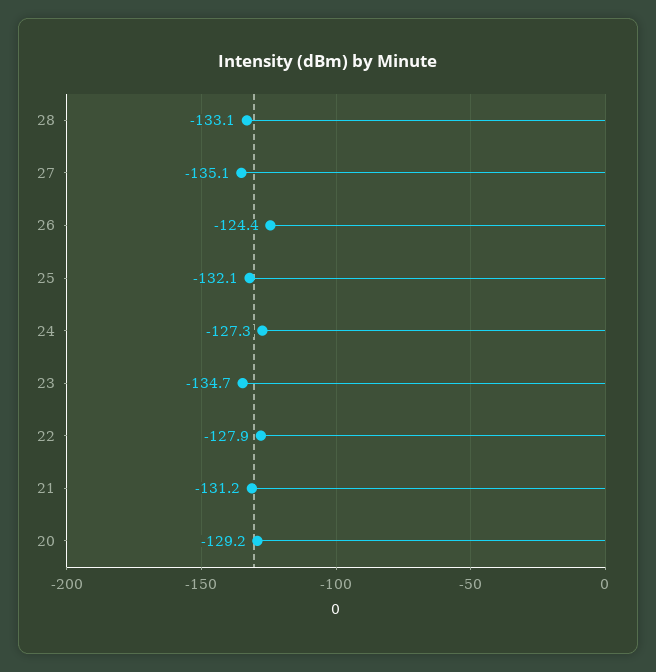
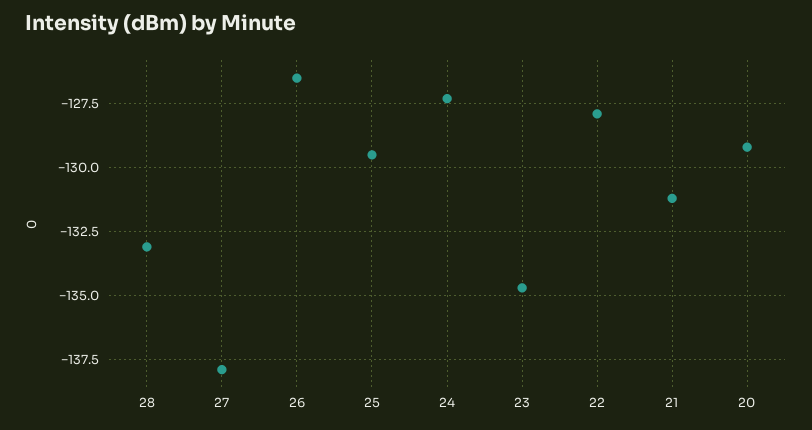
27: -135.1 -> -138
26: -124.4 -> -126.5
25: -132.1 -> -129.5

